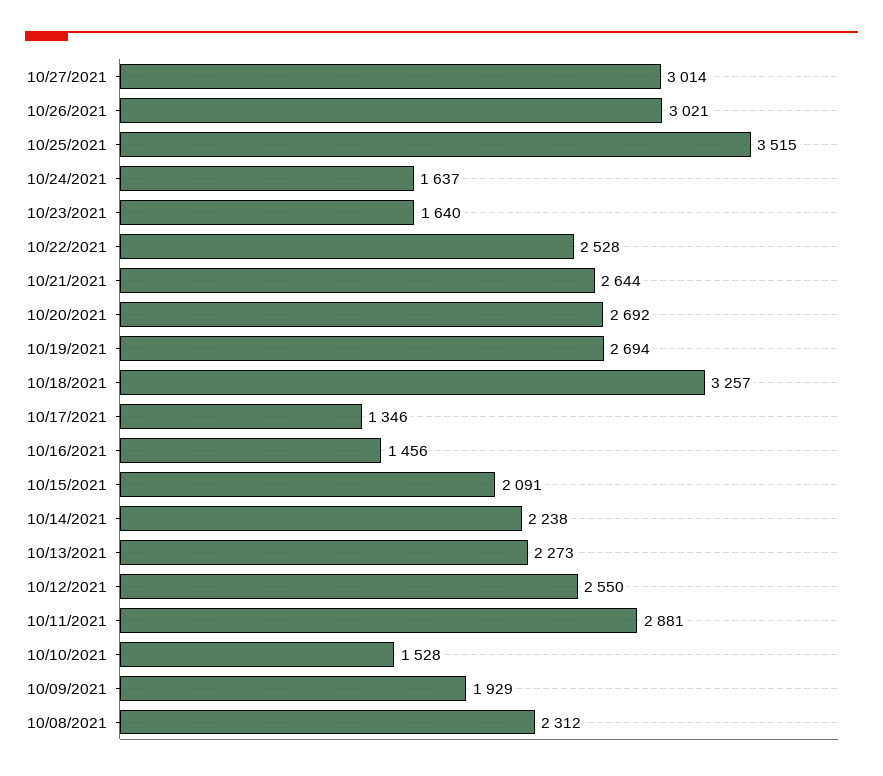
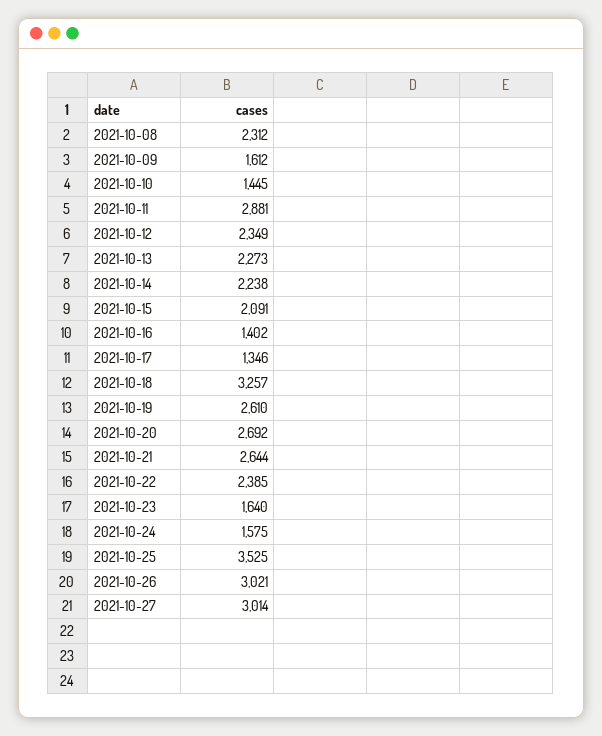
10/25/2021: 3515 -> 3525
10/24/2021: 1637 -> 1575
10/22/2021: 2528 -> 2385
10/19/2021: 2694 -> 2610
10/16/2021: 1456 -> 1402
10/12/2021: 2550 -> 2349
10/10/2021: 1528 -> 1445
10/09/2021: 1929 -> 1612

